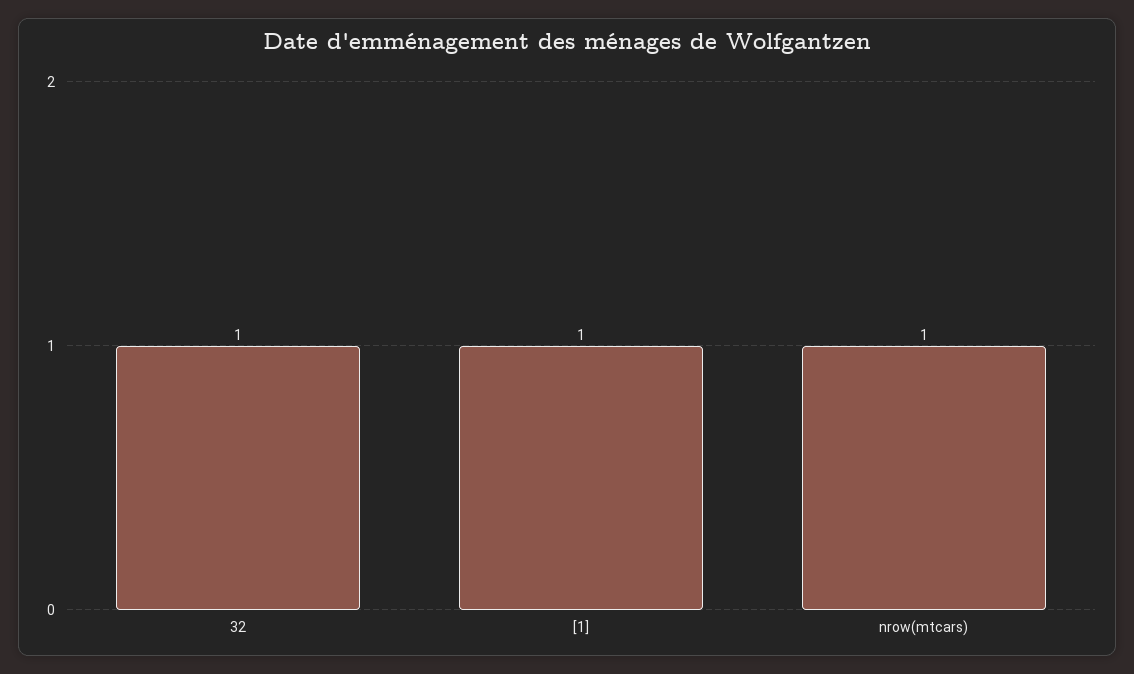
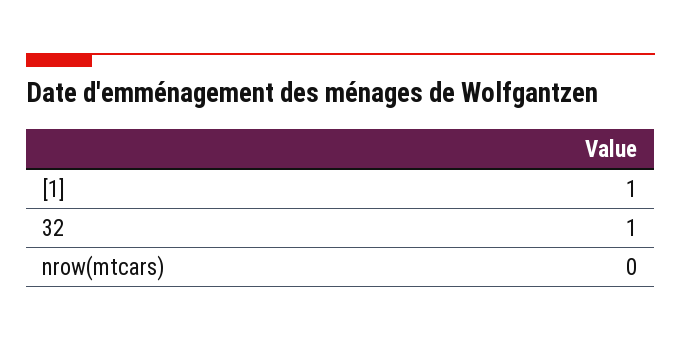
nrow(mtcars): 1 -> 0

